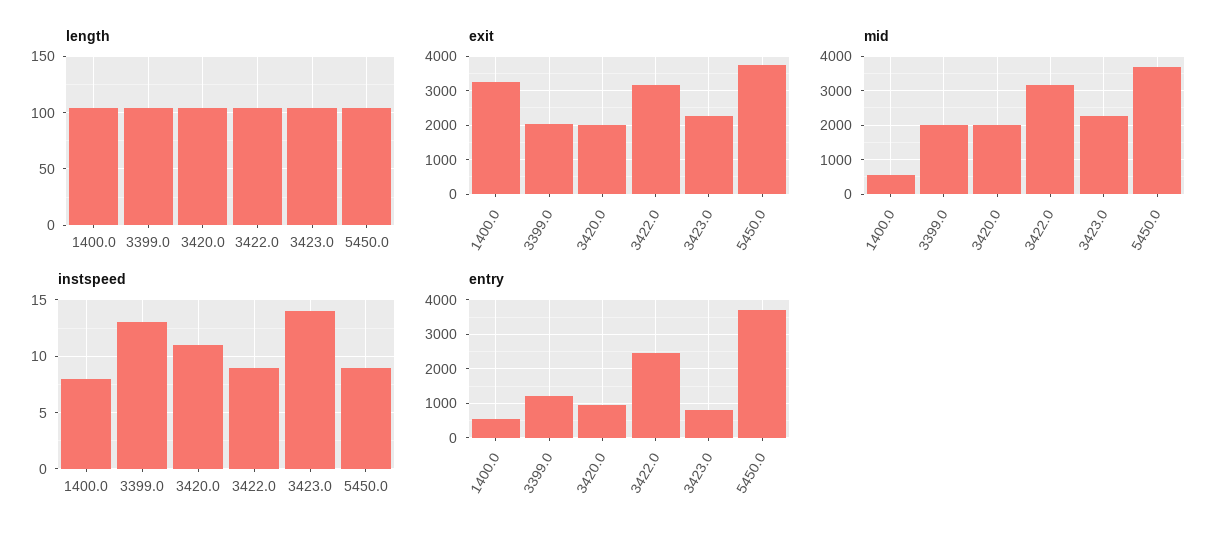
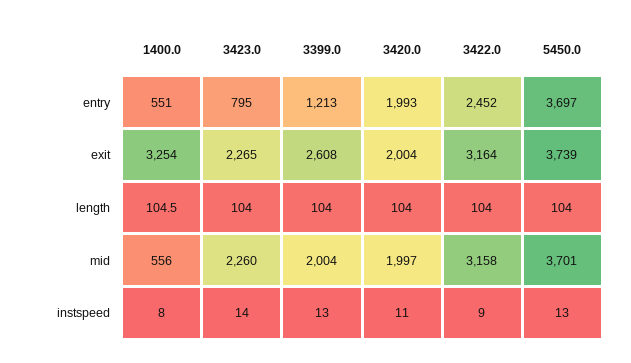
exit, 3399.0: 2000 -> 2608
instspeed, 5450.0: 9 -> 13
entry, 3420.0: 1000 -> 1993

